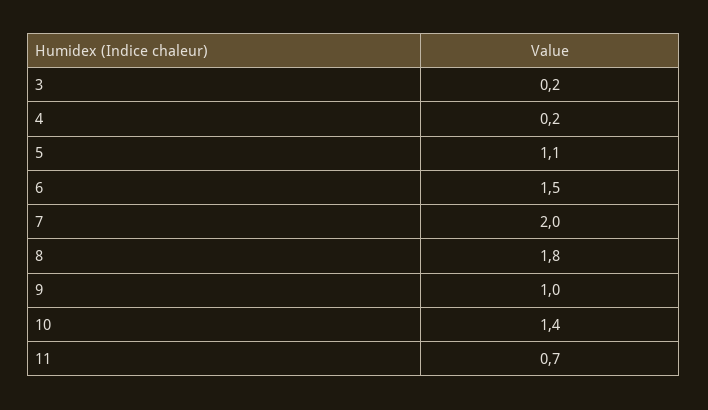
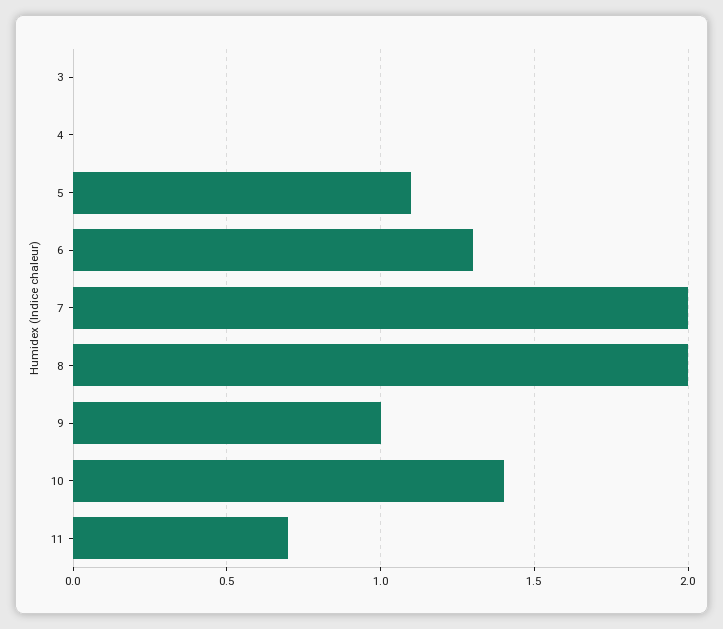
3: 0.2 -> 0
4: 0.2 -> 0
6: 1.5 -> 1.3
8: 1.8 -> 2

